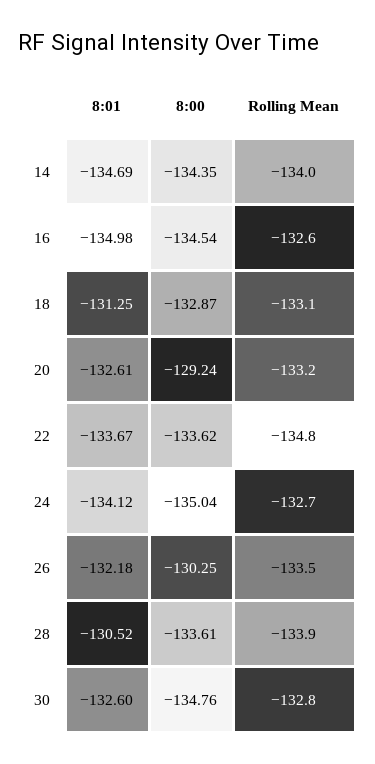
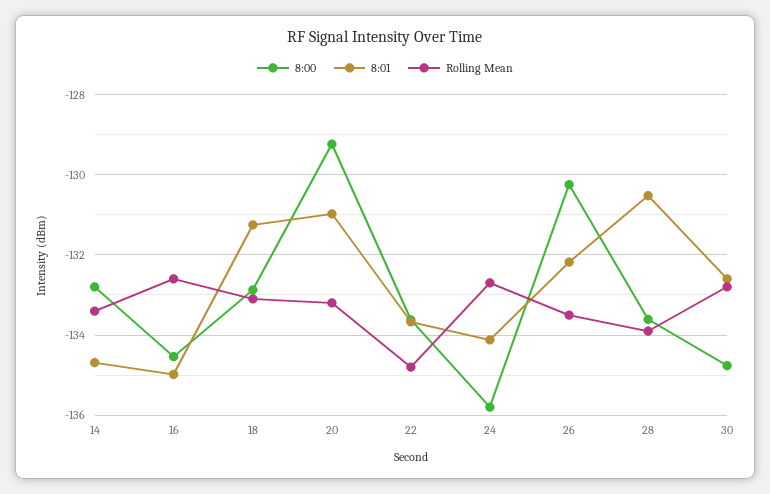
8:00, 14: -134.35 -> -132.8
Rolling Mean, 14: -134 -> -133.4
8:01, 20: -132.61 -> -131
8:00, 24: -135.04 -> -135.8

